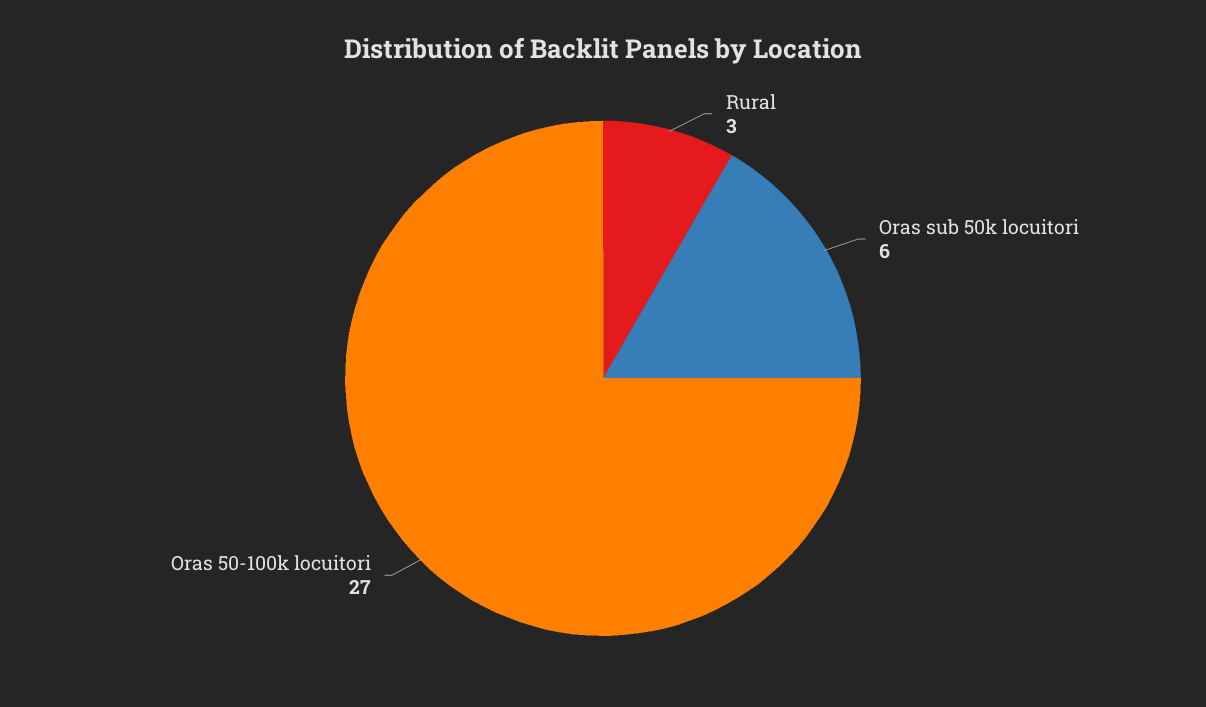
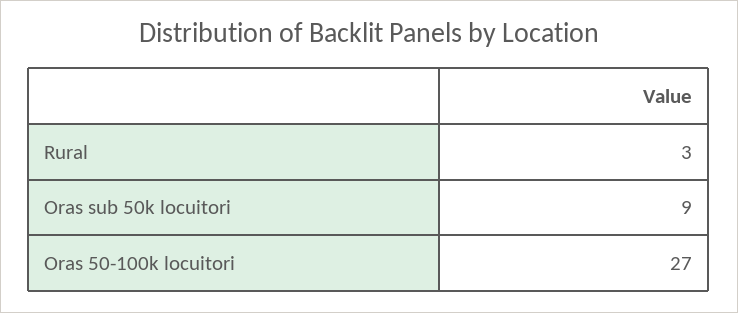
Oras sub 50k locuitori: 6 -> 9

